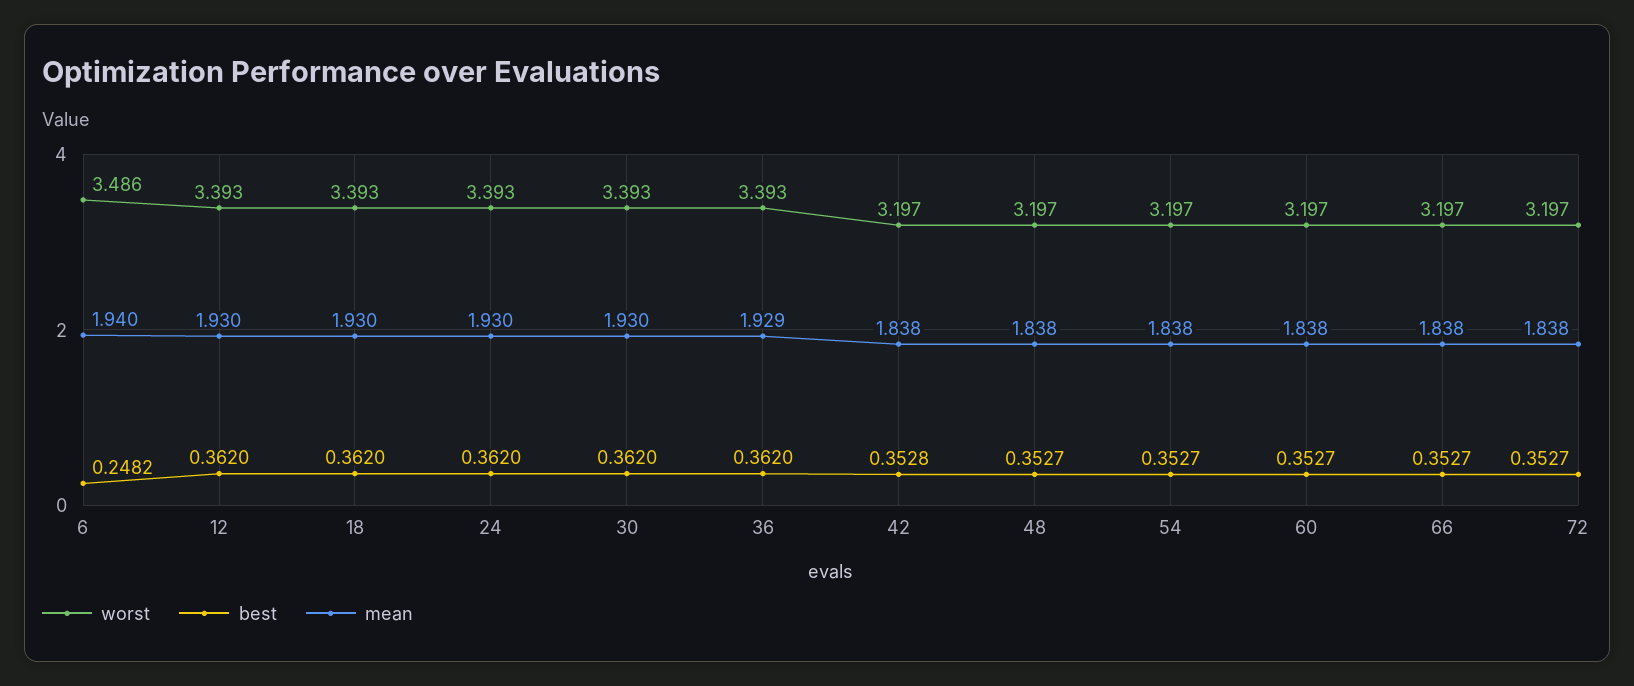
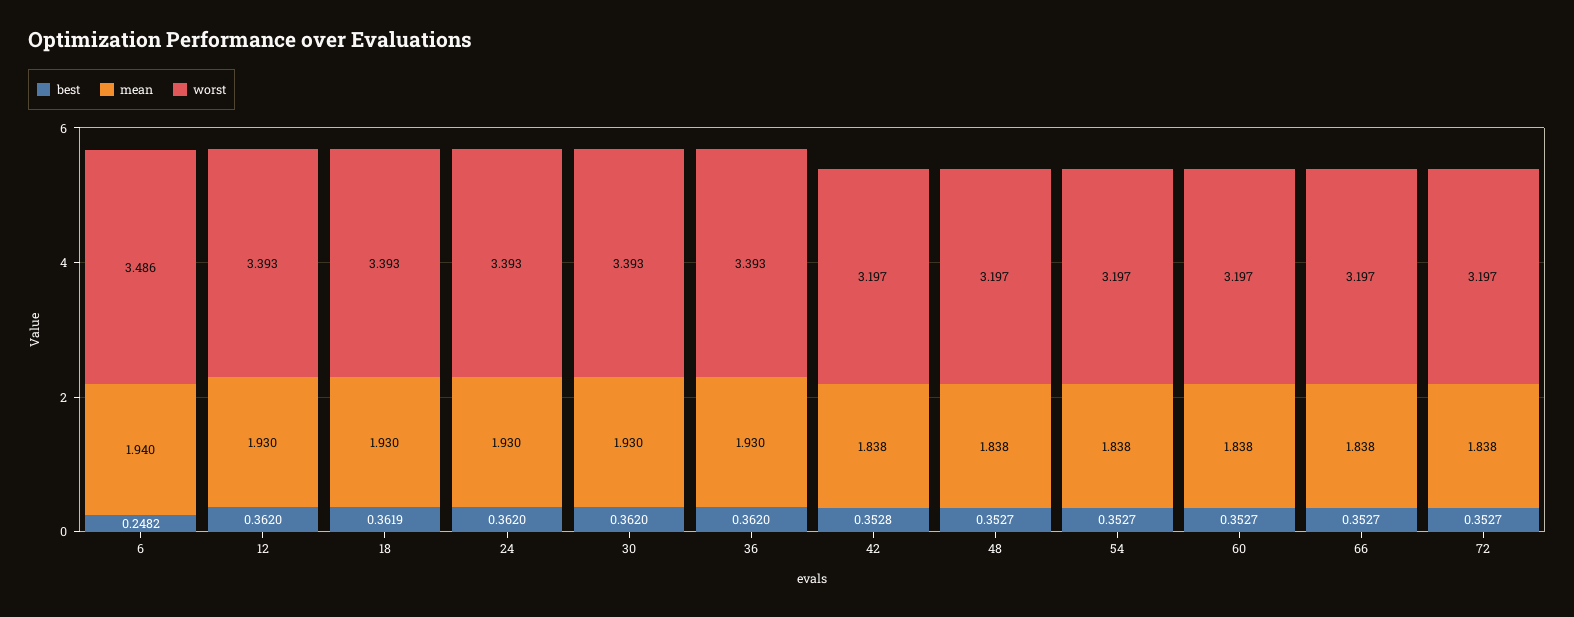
best, 18: 0.362 -> 0.3619
mean, 36: 1.929 -> 1.93

